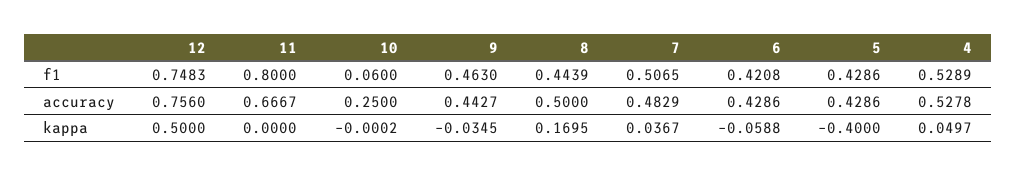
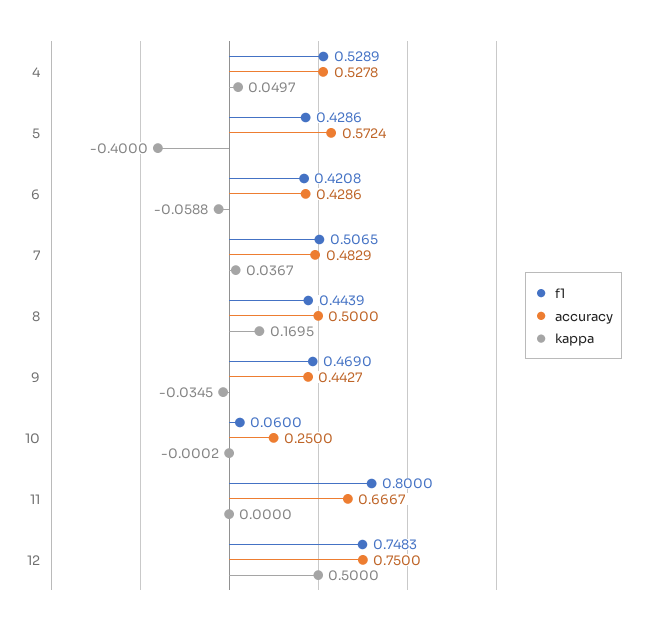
f1, 9: 0.463 -> 0.469
accuracy, 12: 0.756 -> 0.75
accuracy, 5: 0.4286 -> 0.5724

